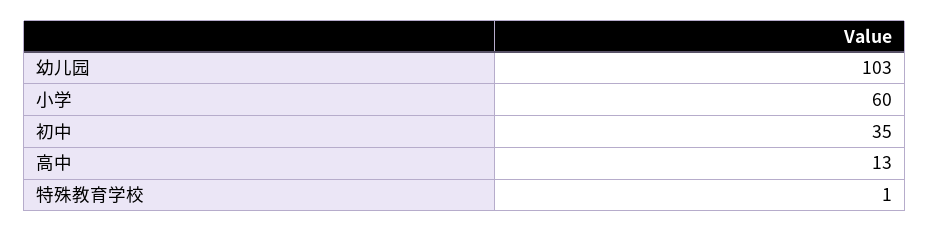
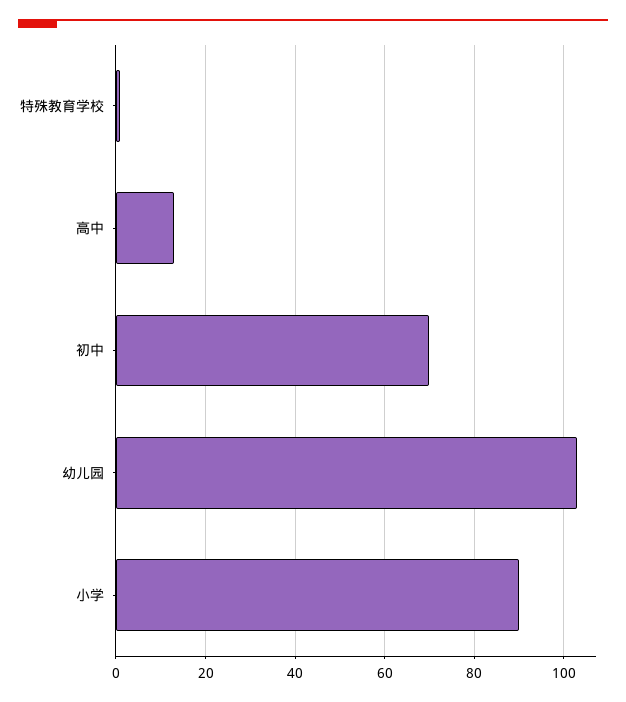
小学: 60 -> 90
初中: 35 -> 70

